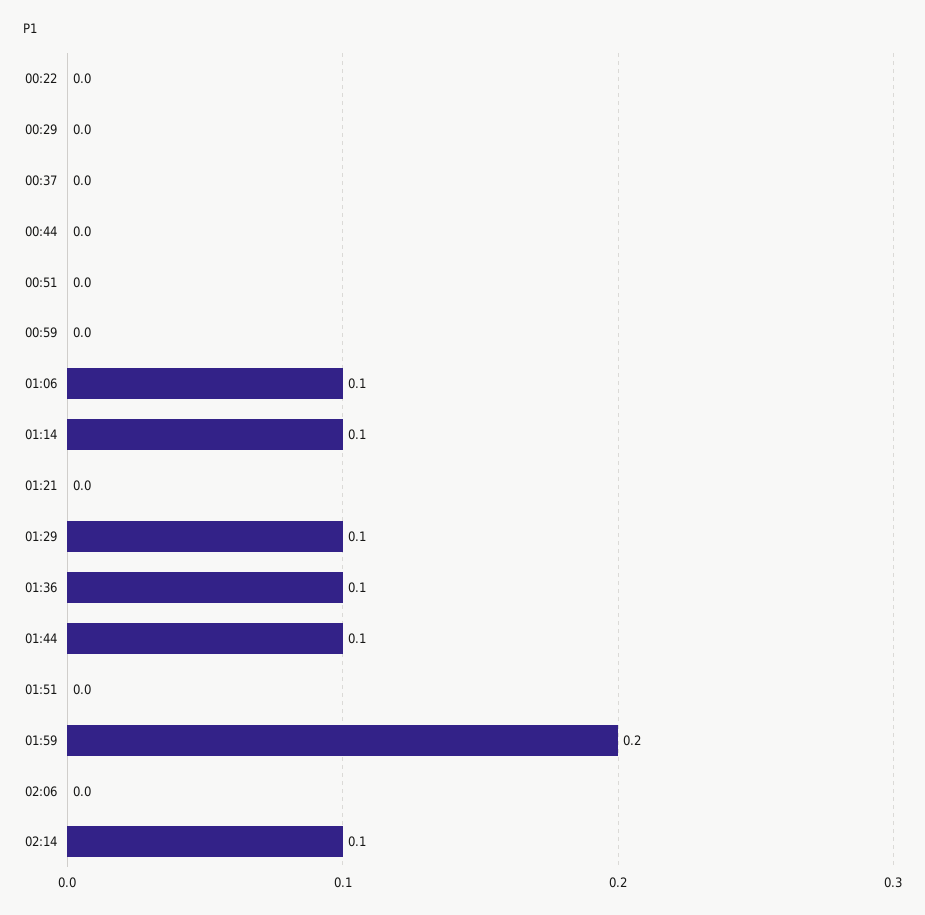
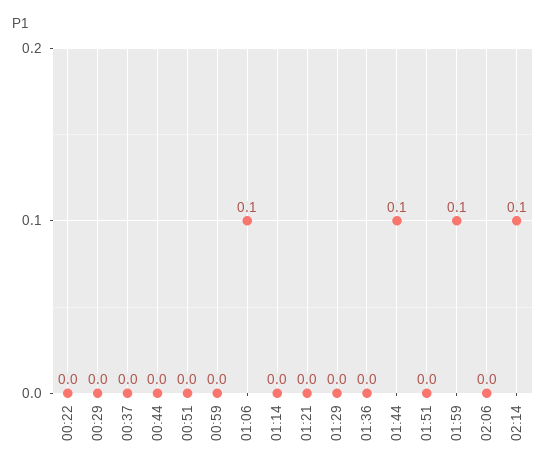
01:14: 0.1 -> 0
01:29: 0.1 -> 0
01:36: 0.1 -> 0
01:59: 0.2 -> 0.1

